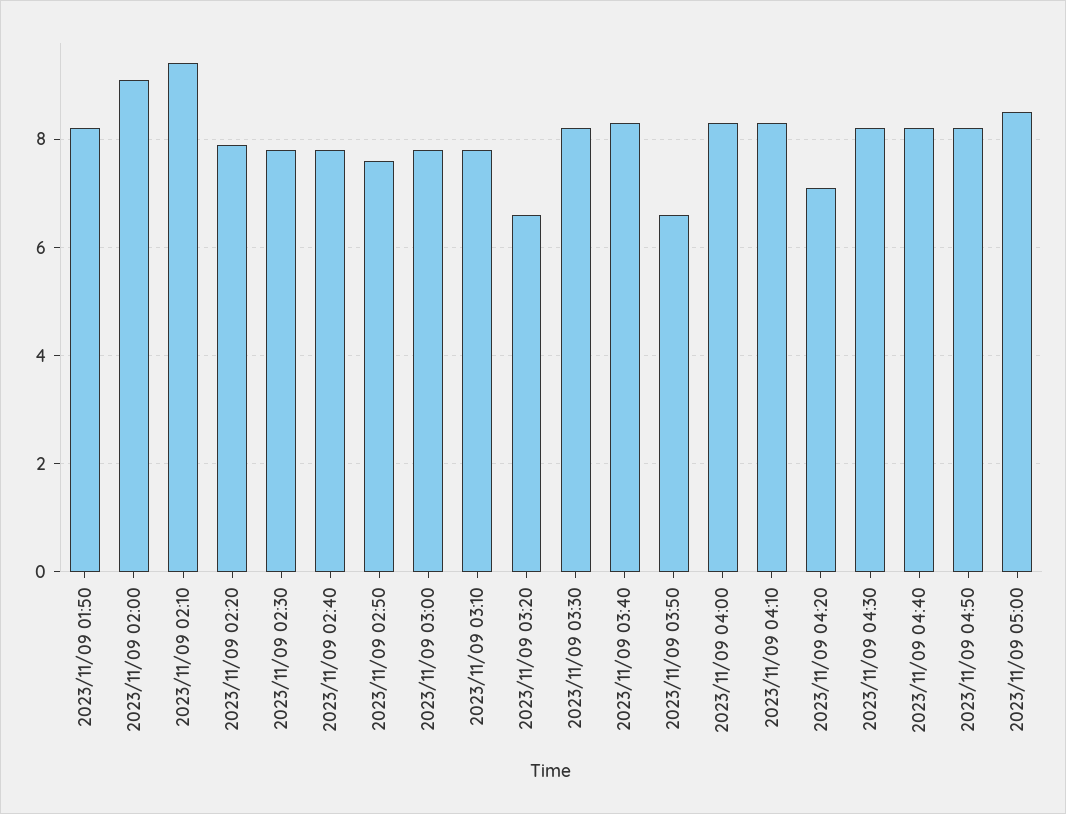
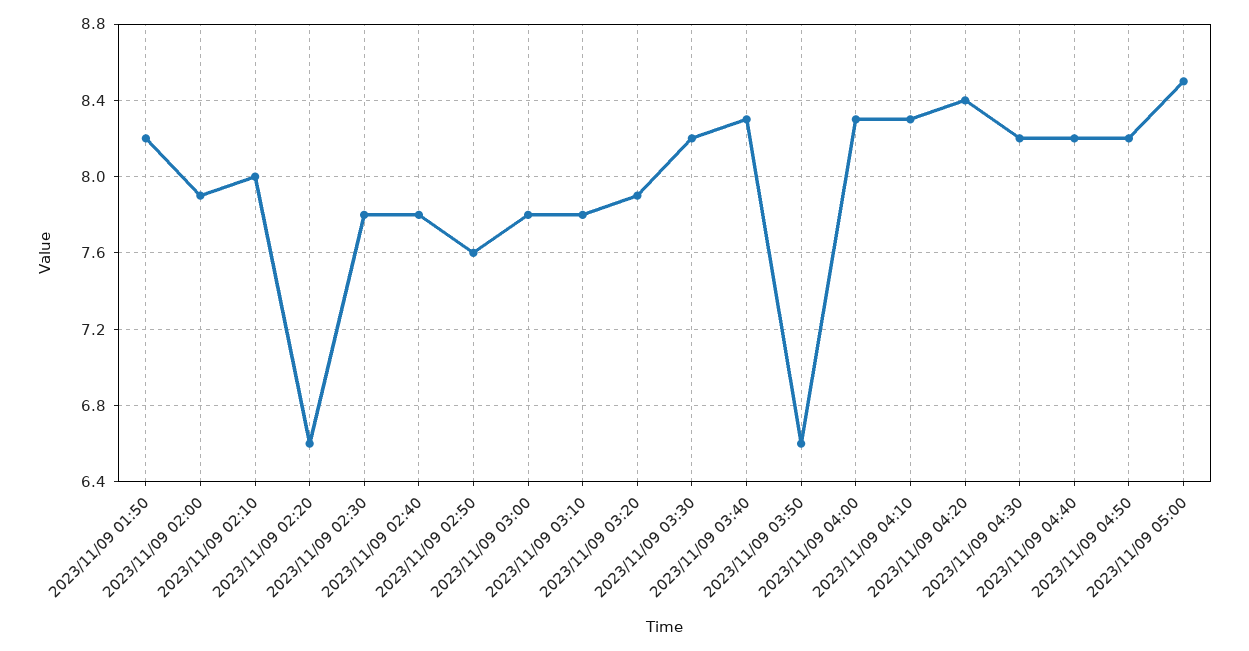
2023/11/09 02:00: 9 -> 7.9
2023/11/09 02:10: 9.5 -> 8
2023/11/09 02:20: 8 -> 6.6
2023/11/09 03:20: 6.5 -> 7.9
2023/11/09 04:20: 7 -> 8.4

